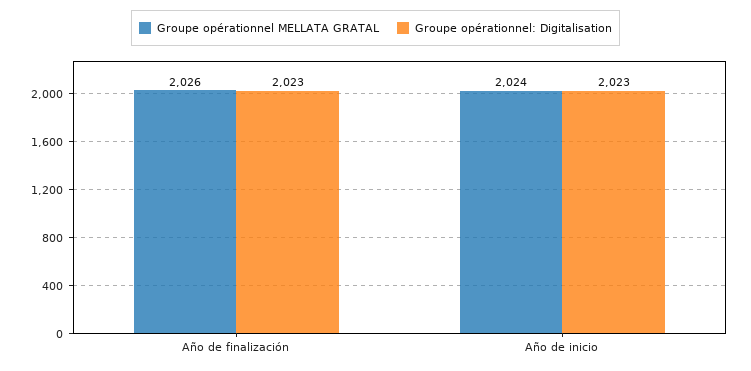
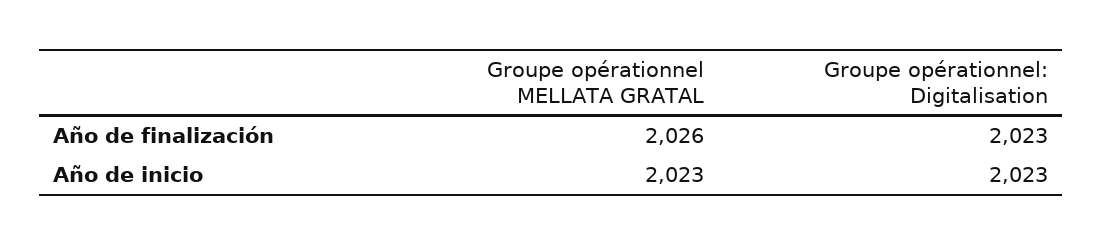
Groupe opérationnel MELLATA GRATAL, Año de inicio: 2024 -> 2023

